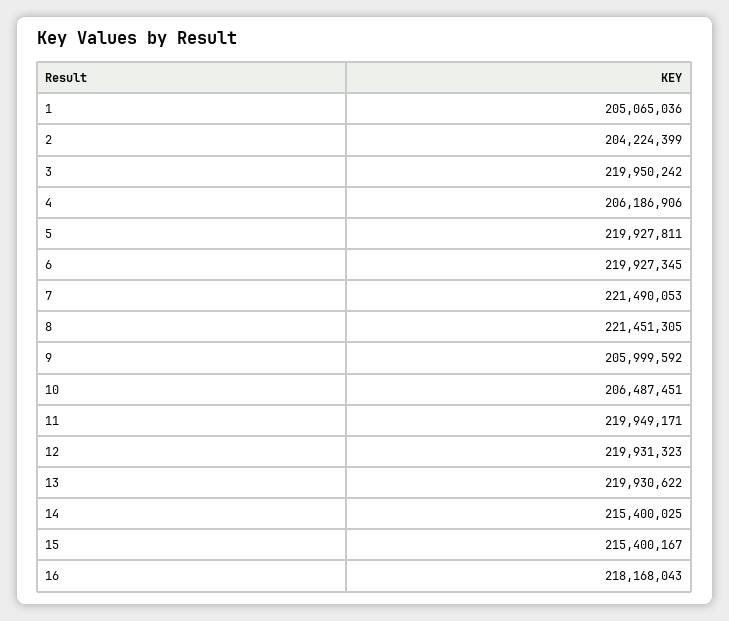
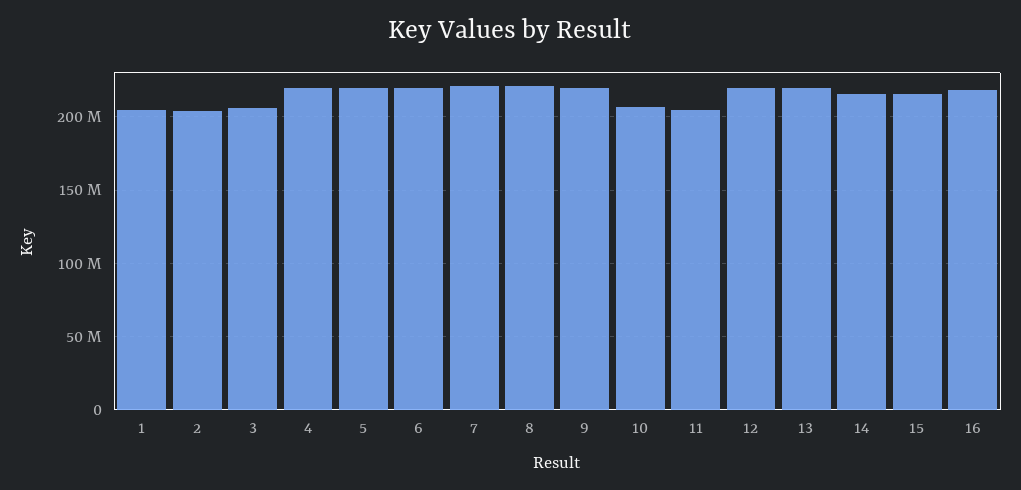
3: 219950242 -> 205000000
4: 206186906 -> 220000000
9: 205999592 -> 220000000
11: 219949171 -> 205000000

